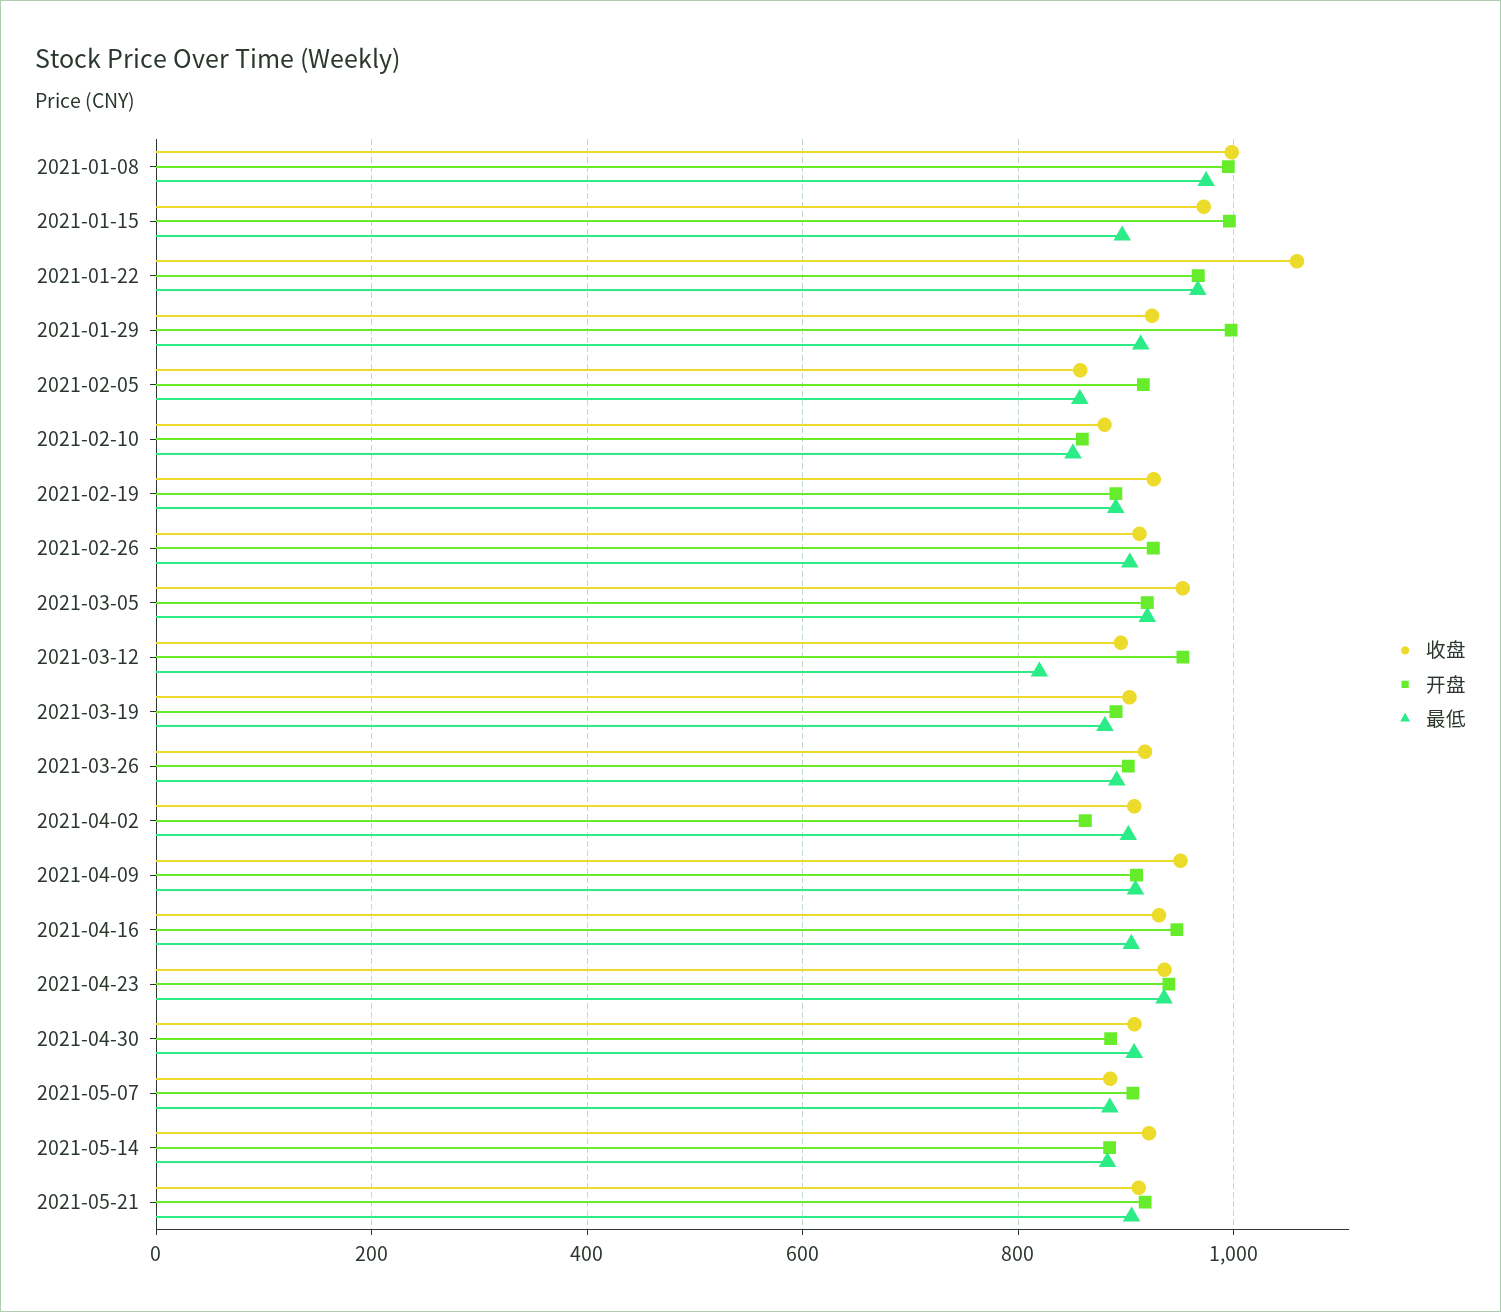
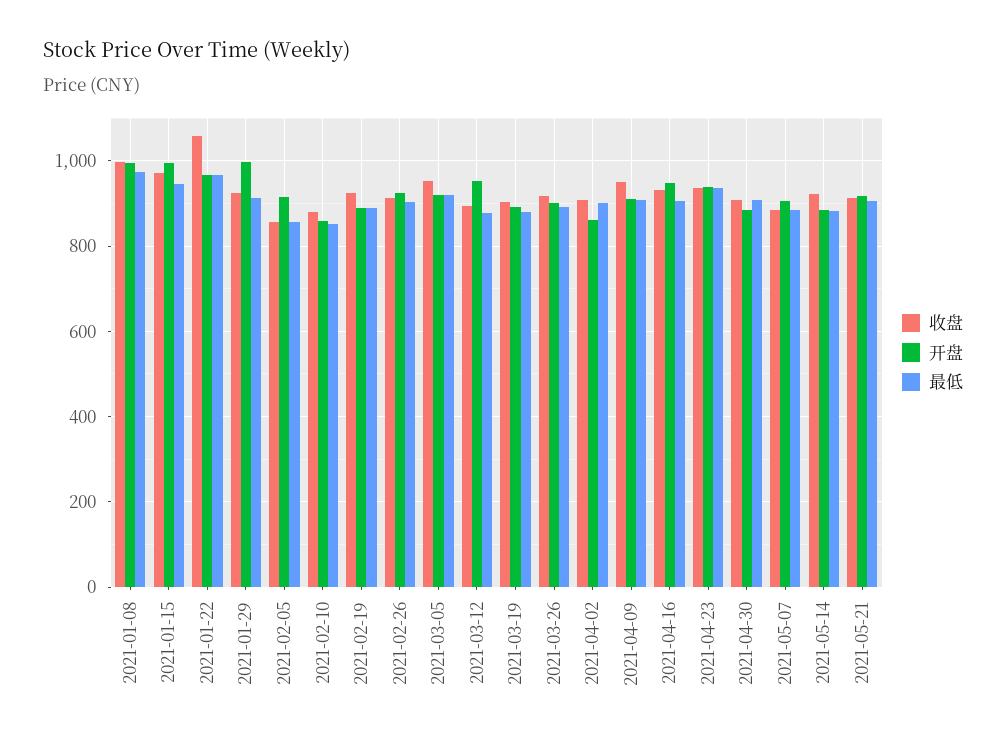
最低, 2021-01-15: 900 -> 940
最低, 2021-03-12: 820 -> 880

